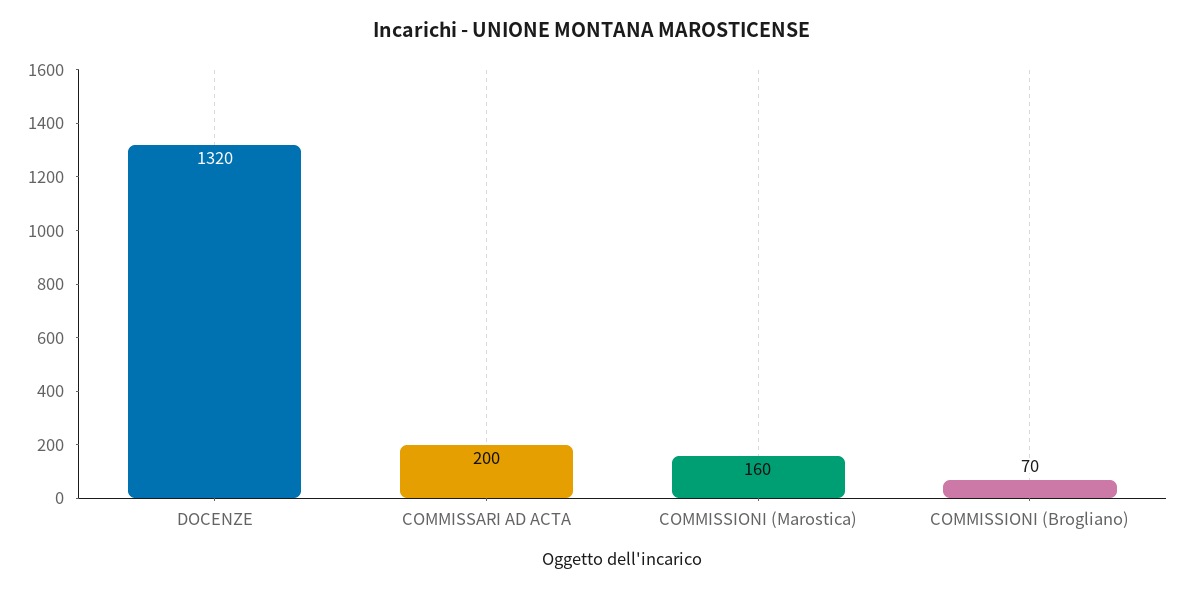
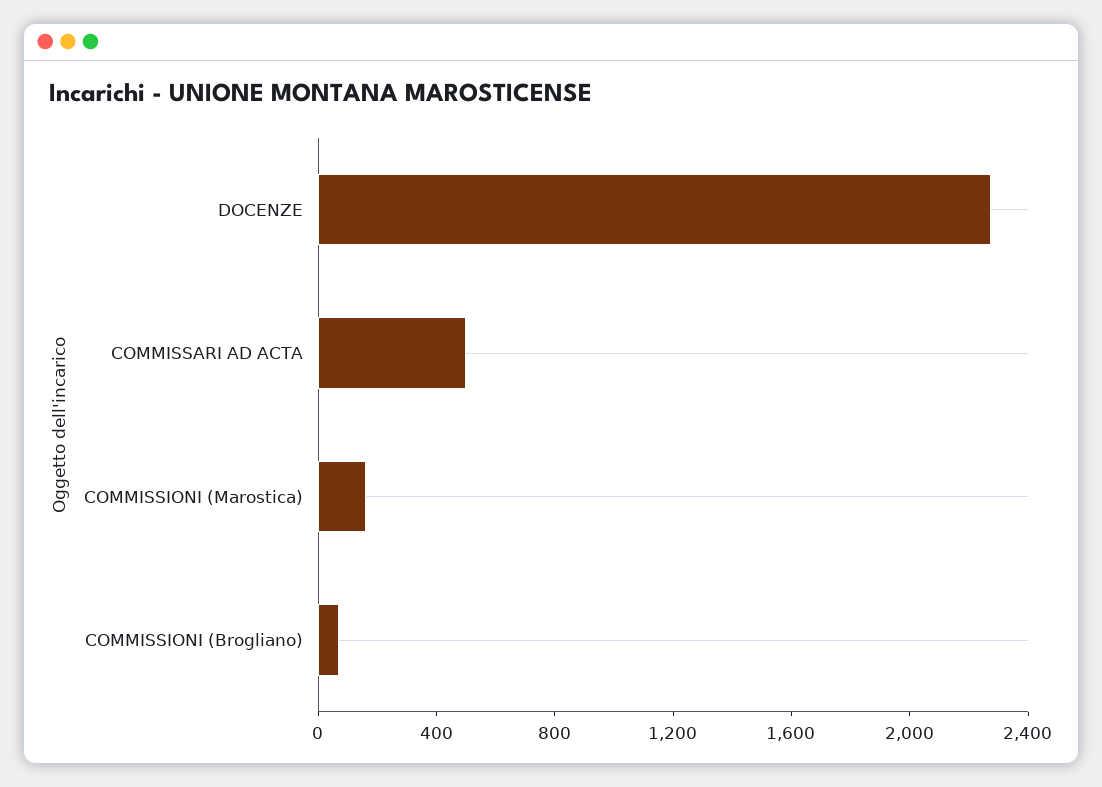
DOCENZE: 1320 -> 2300
COMMISSARI AD ACTA: 200 -> 500

